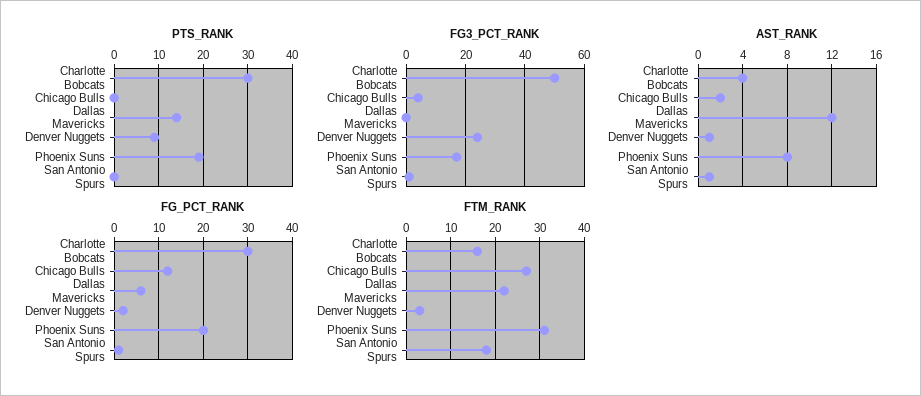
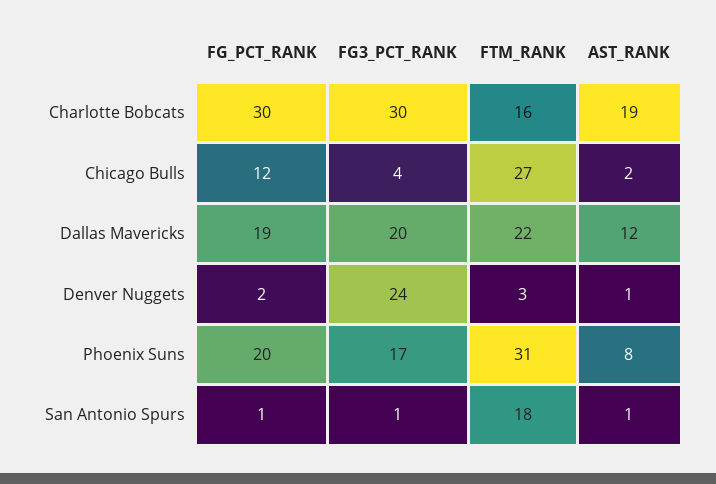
PTS_RANK, Charlotte Bobcats: 30 -> none
PTS_RANK, Chicago Bulls: 0 -> none
PTS_RANK, Dallas Mavericks: 15 -> none
PTS_RANK, Denver Nuggets: 10 -> none
PTS_RANK, Phoenix Suns: 20 -> none
PTS_RANK, San Antonio Spurs: 0 -> none
FG3_PCT_RANK, Charlotte Bobcats: 50 -> 30
FG3_PCT_RANK, Dallas Mavericks: 0 -> 20
AST_RANK, Charlotte Bobcats: 4 -> 19
FG_PCT_RANK, Dallas Mavericks: 5 -> 19

